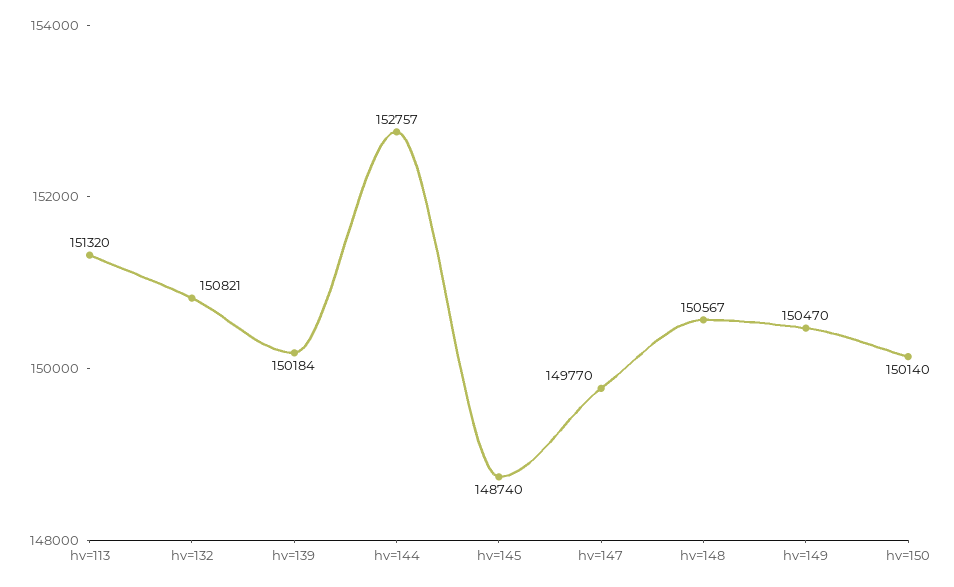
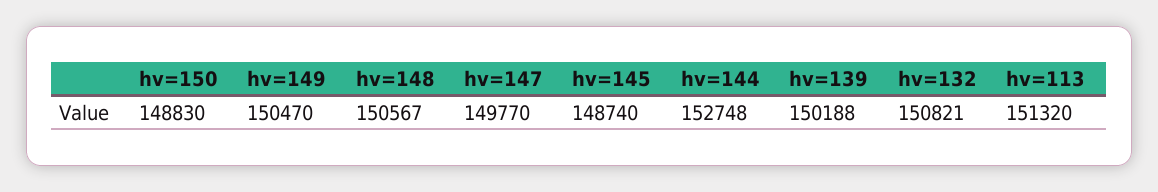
hv=139: 150184 -> 150188
hv=144: 152757 -> 152748
hv=150: 150140 -> 148830

